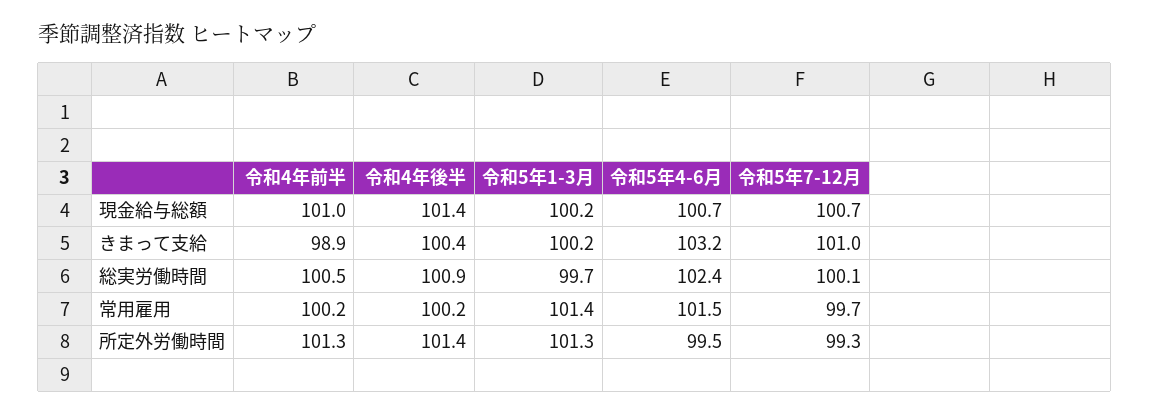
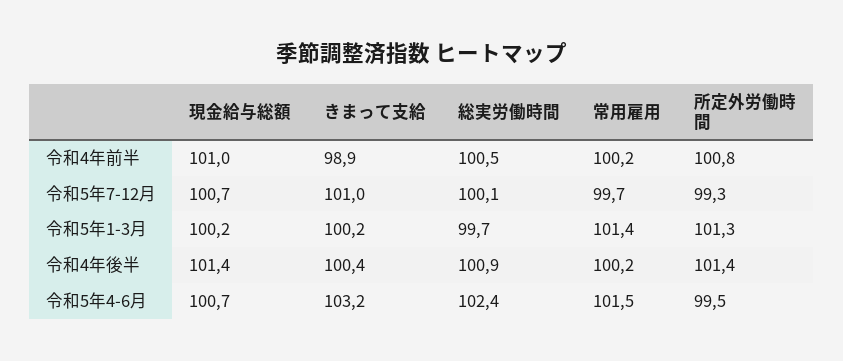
令和4年前半, 所定外労働時間: 101.3 -> 100.8

